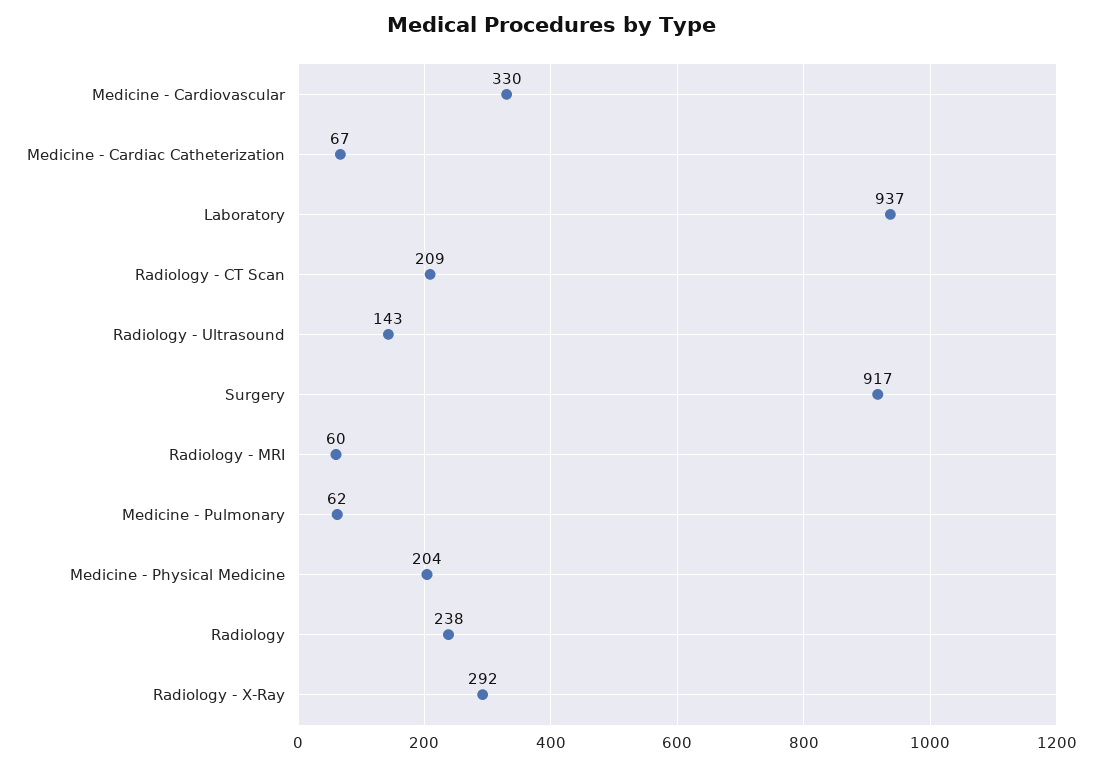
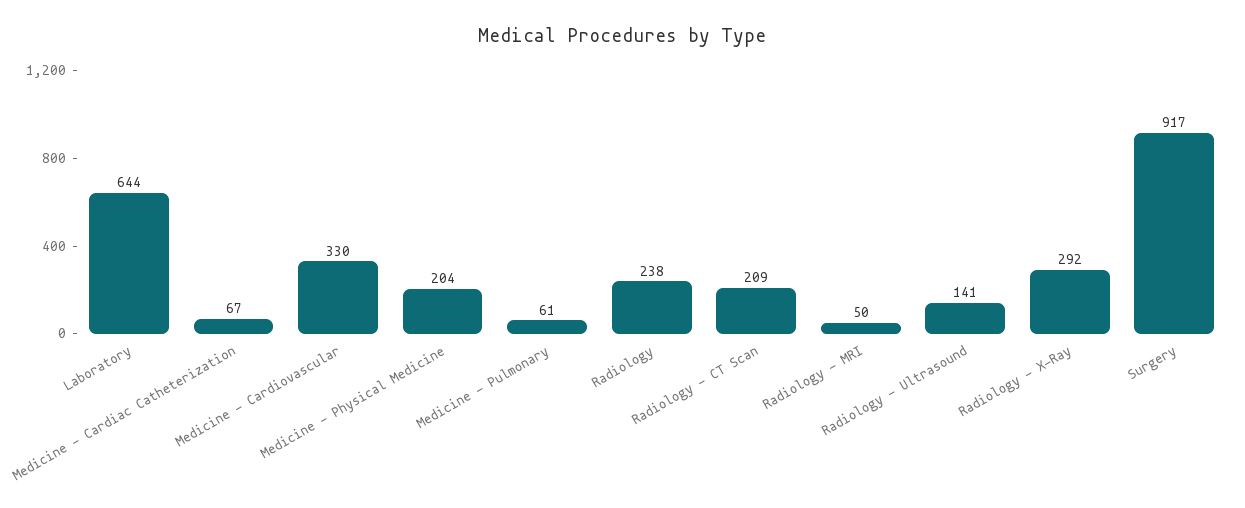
Laboratory: 937 -> 644
Radiology - Ultrasound: 143 -> 141
Radiology - MRI: 60 -> 50
Medicine - Pulmonary: 62 -> 61

